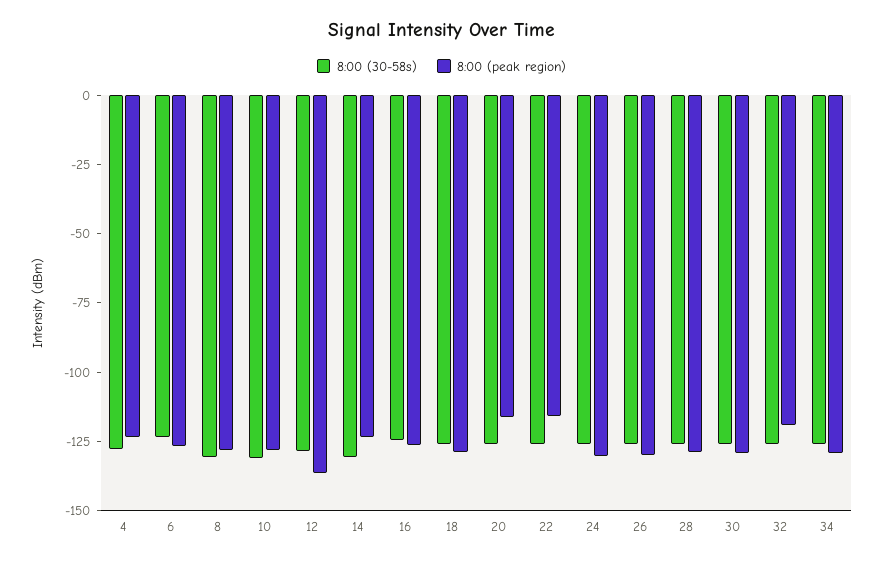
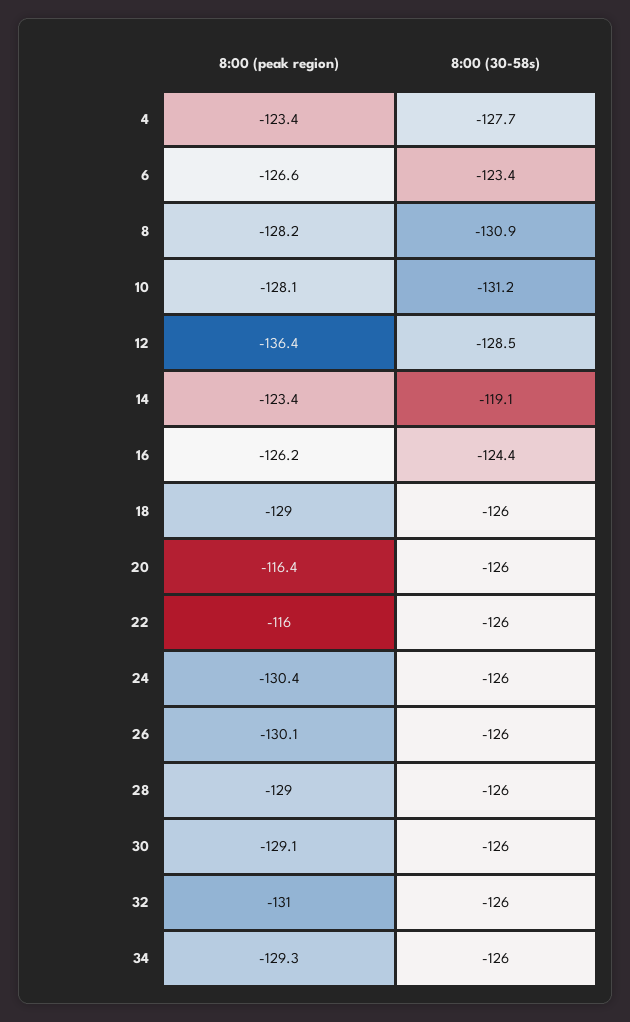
8:00 (30-58s), 14: -130 -> -119.1
8:00 (peak region), 32: -120 -> -131

